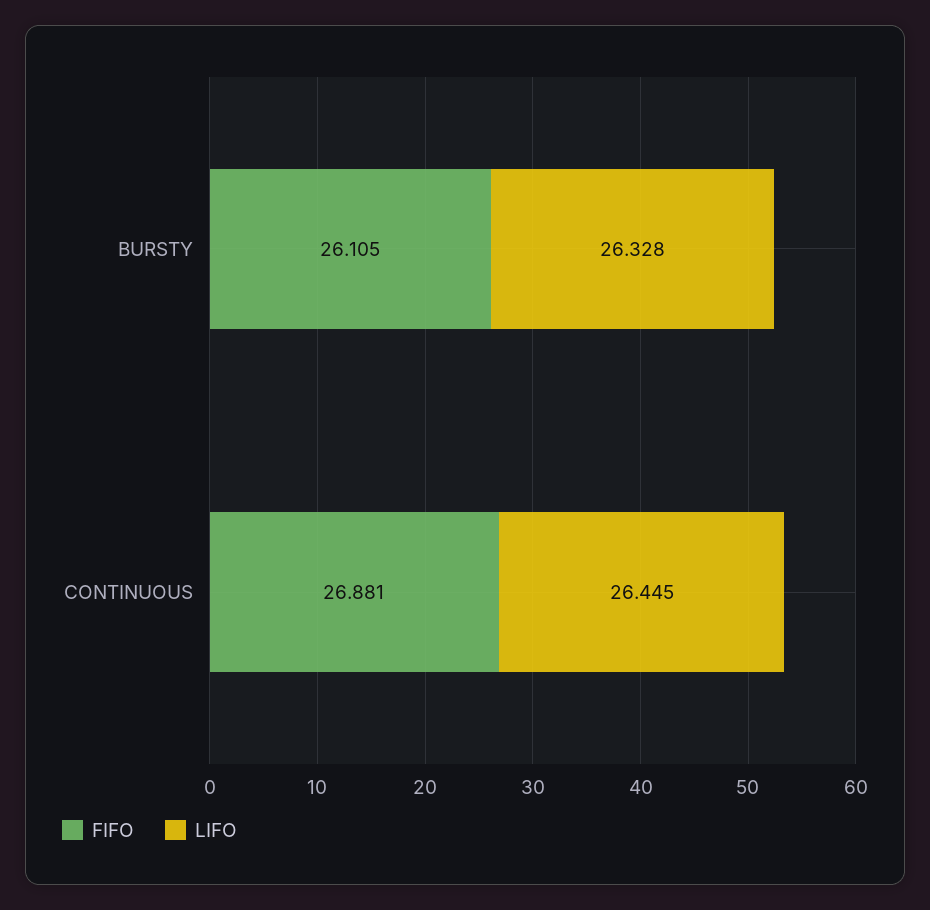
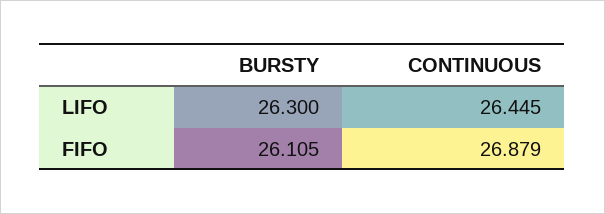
LIFO, BURSTY: 26.328 -> 26.3
FIFO, CONTINUOUS: 26.881 -> 26.879

